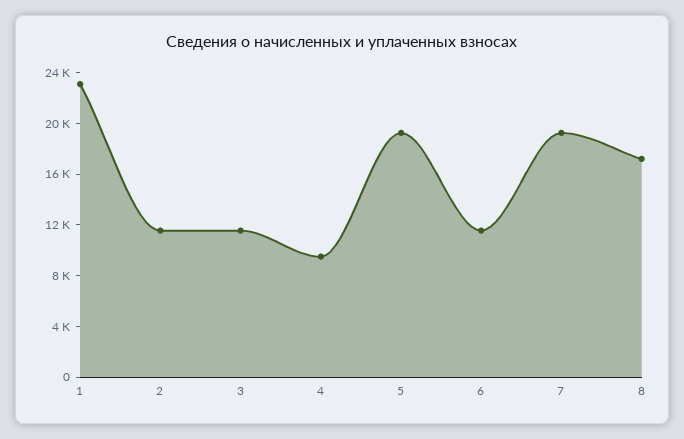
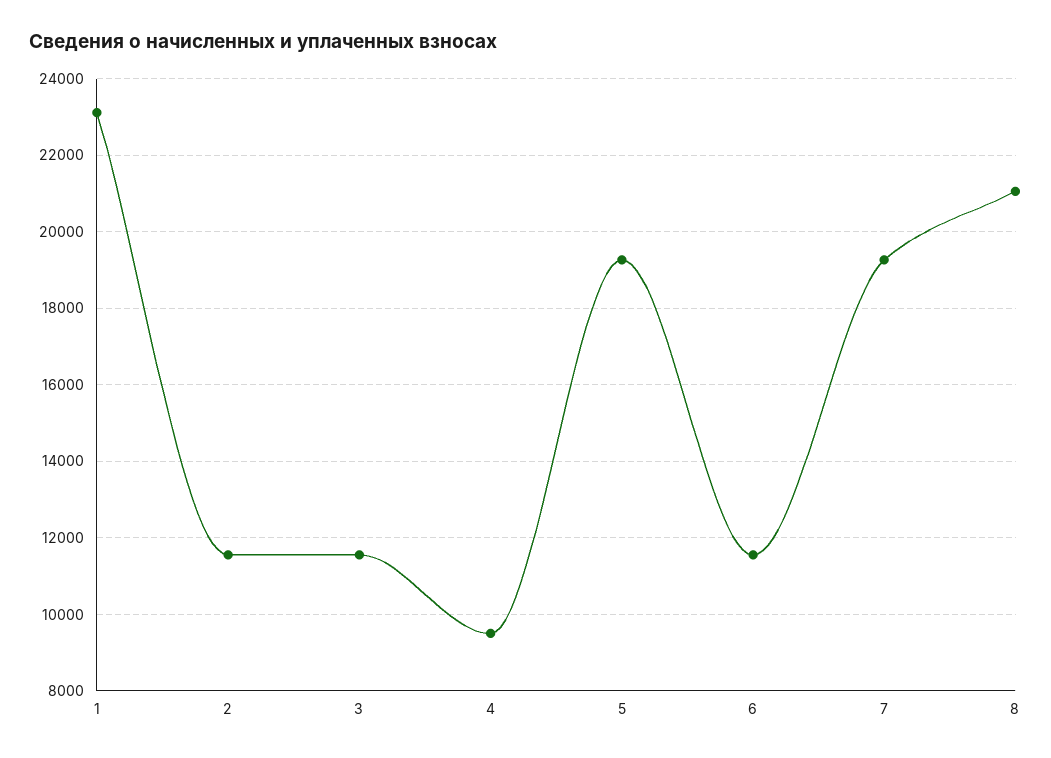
8: 17000 -> 21000

